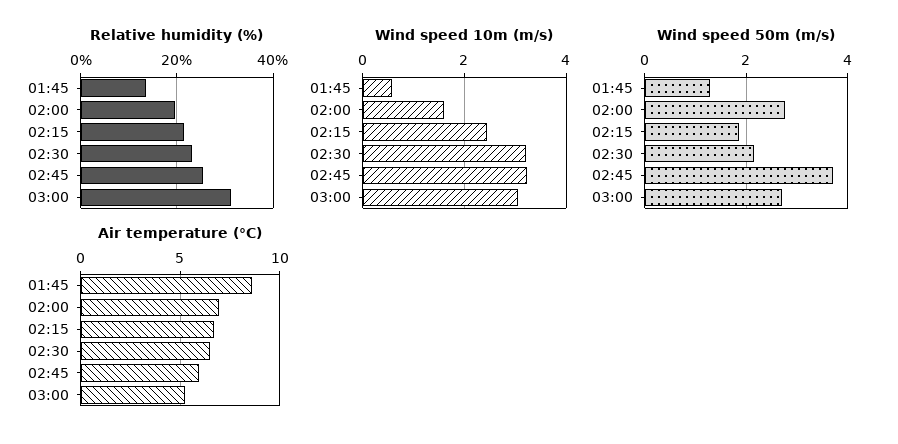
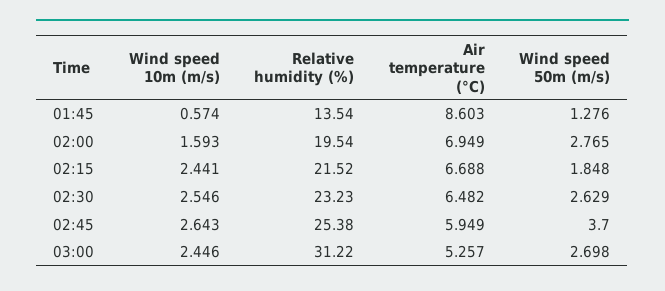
Wind speed 10m (m/s), 02:30: 3.2 -> 2.546
Wind speed 10m (m/s), 02:45: 3.2 -> 2.643
Wind speed 10m (m/s), 03:00: 3 -> 2.446
Wind speed 50m (m/s), 02:30: 2.2 -> 2.629

